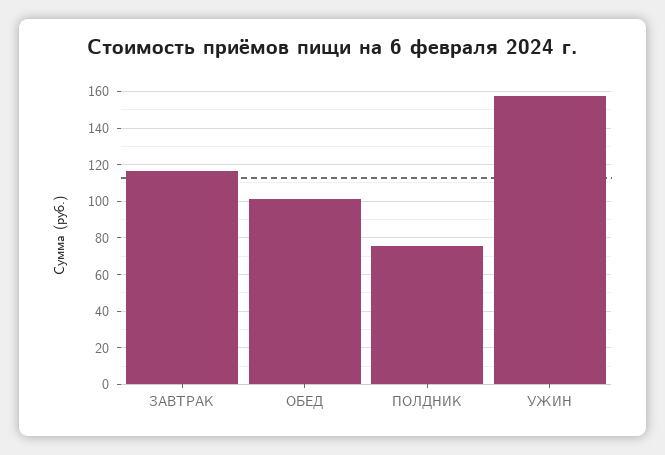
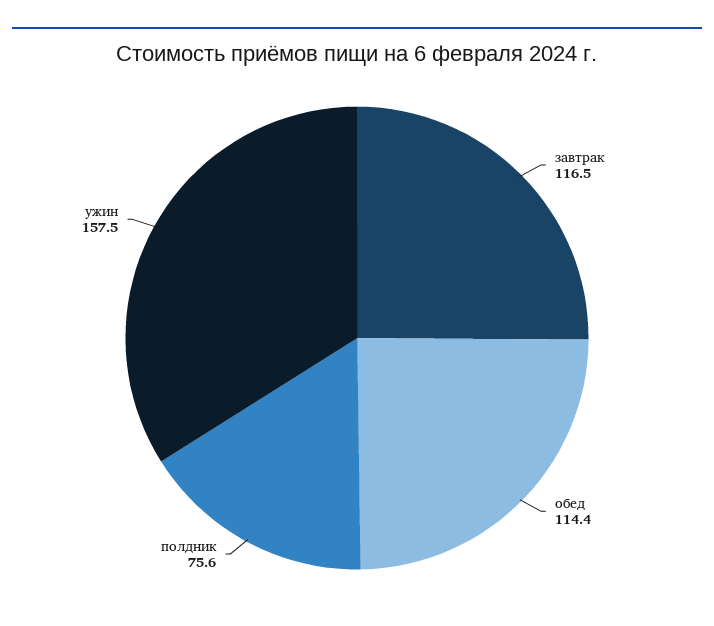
ОБЕД: 100 -> 114.4

